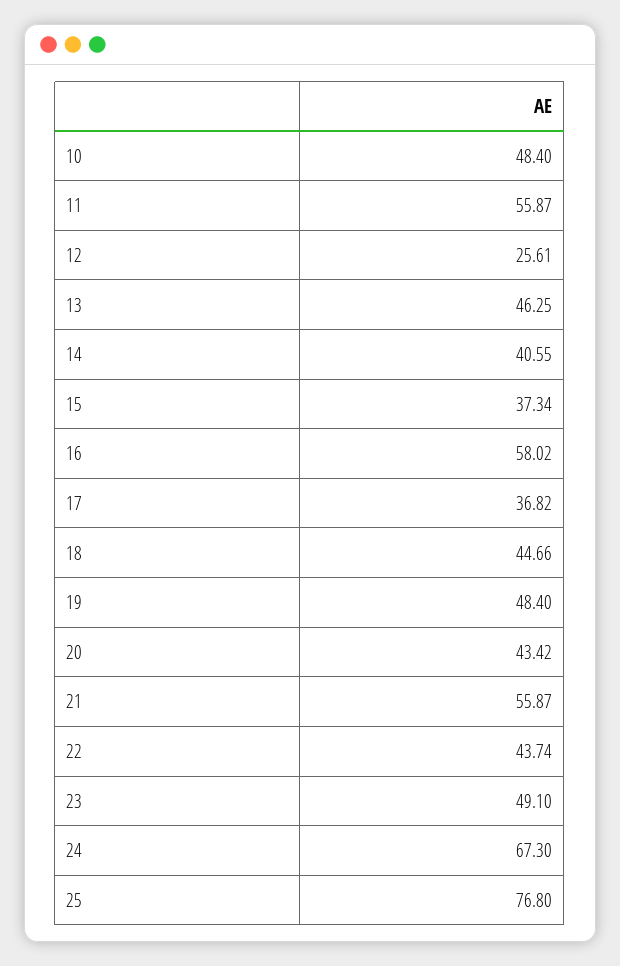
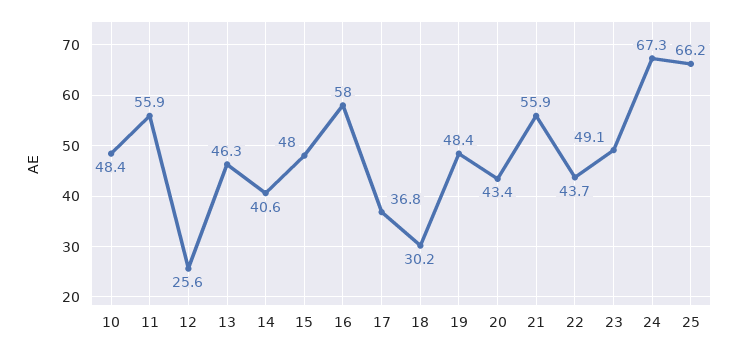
15: 37.34 -> 48
18: 44.66 -> 30.2
25: 76.8 -> 66.2

